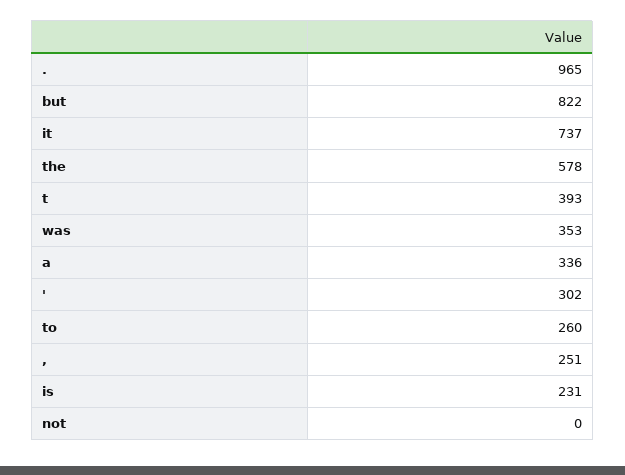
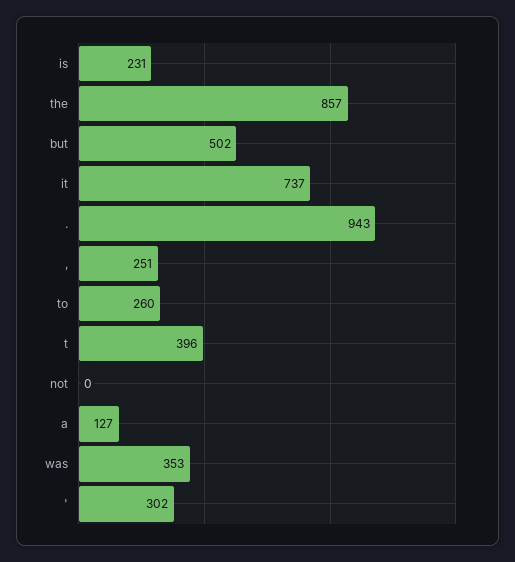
.: 965 -> 943
but: 822 -> 502
the: 578 -> 857
t: 393 -> 396
a: 336 -> 127

